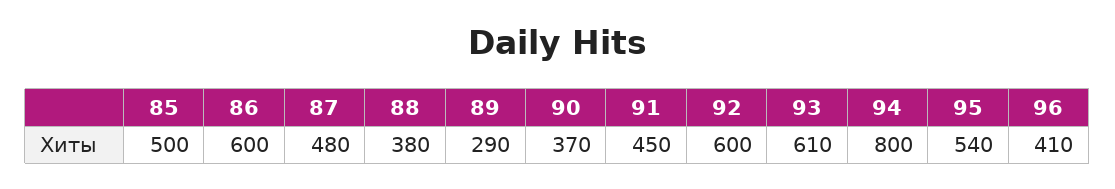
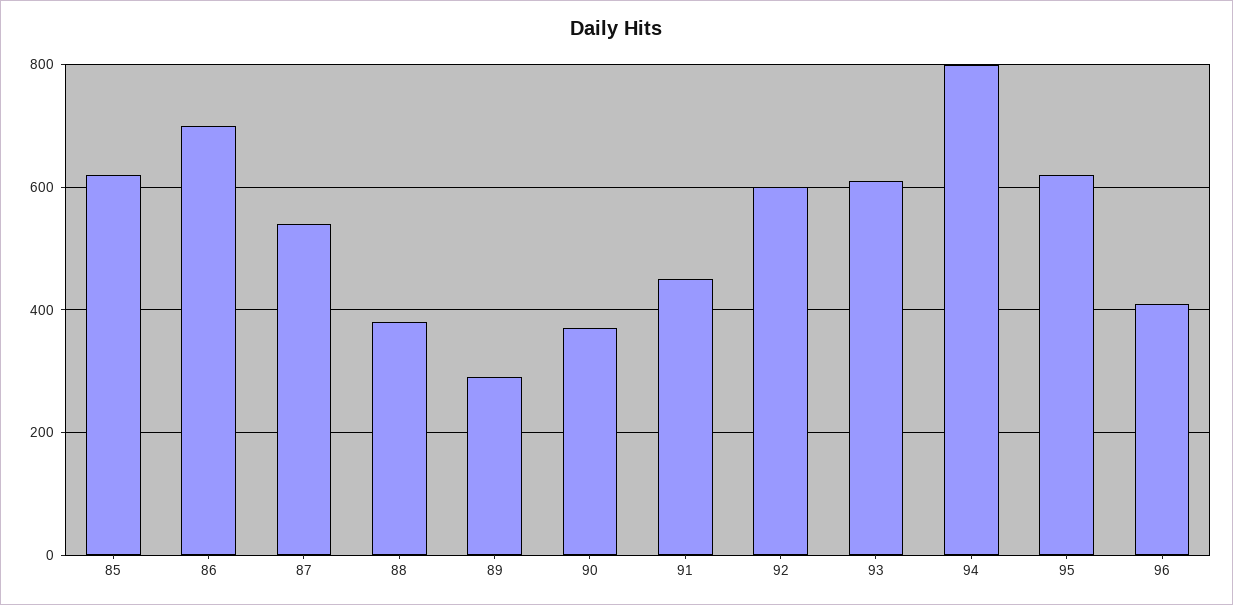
85: 500 -> 620
86: 600 -> 700
87: 480 -> 540
95: 540 -> 620

